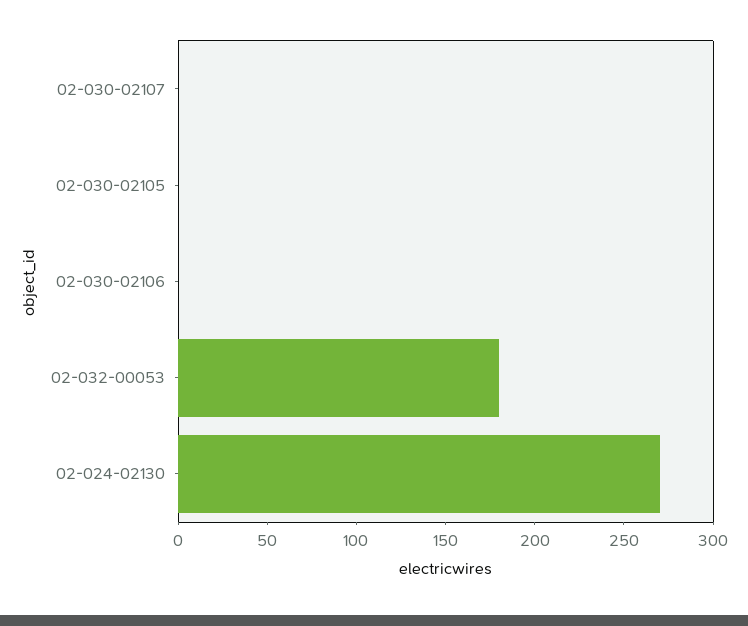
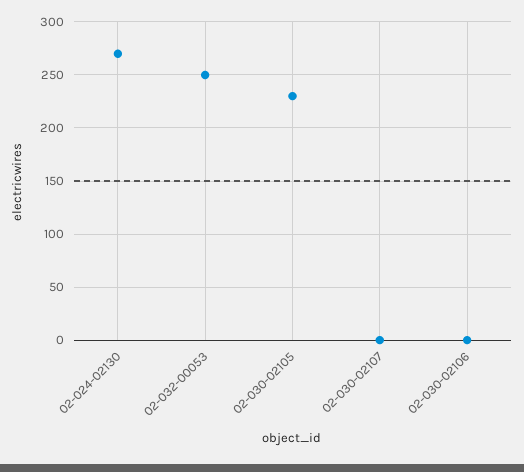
02-030-02105: 0 -> 230
02-032-00053: 180 -> 250

